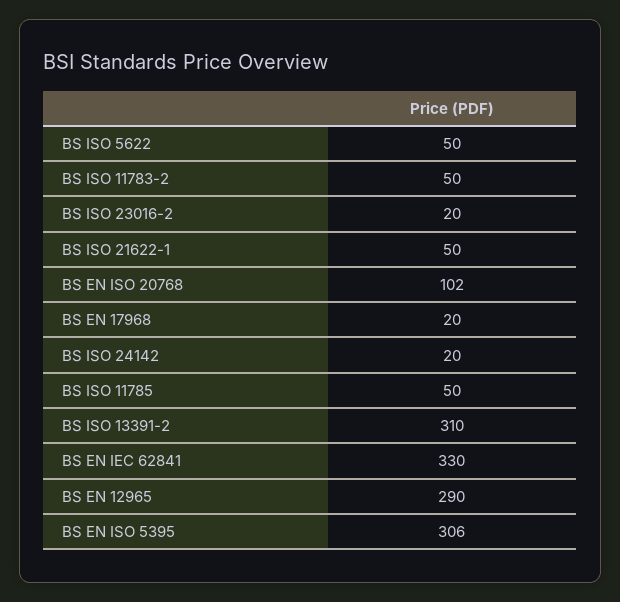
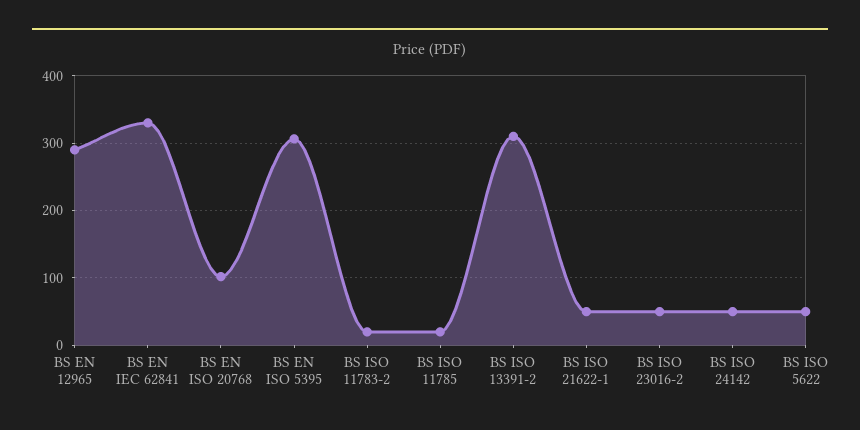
BS ISO 11783-2: 50 -> 20
BS ISO 23016-2: 20 -> 50
BS EN 17968: 20 -> none
BS ISO 24142: 20 -> 50
BS ISO 11785: 50 -> 20

